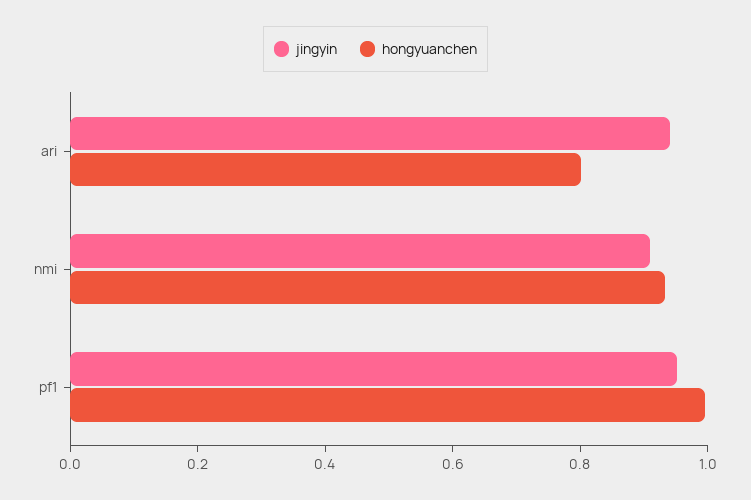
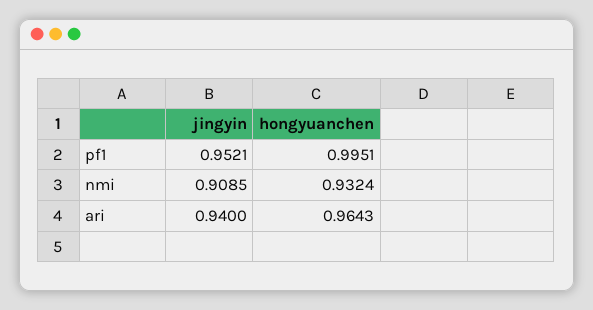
hongyuanchen, ari: 0.8 -> 0.9643

